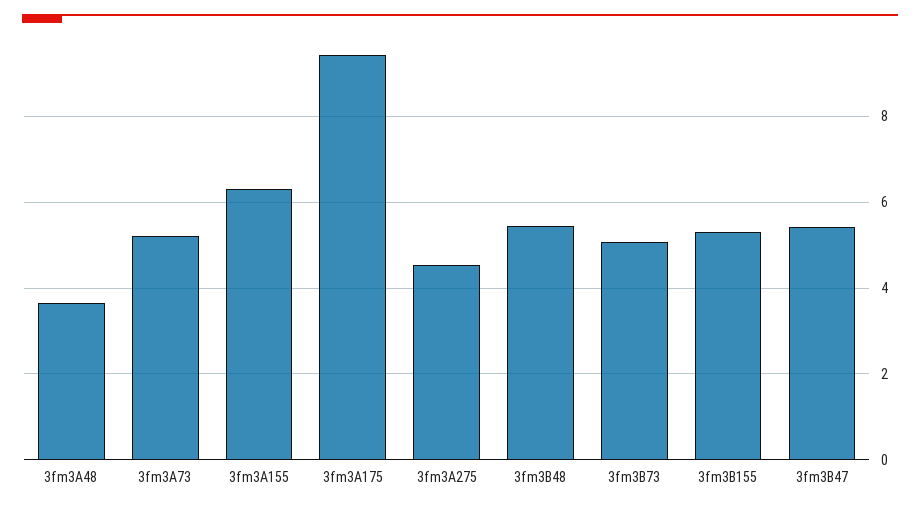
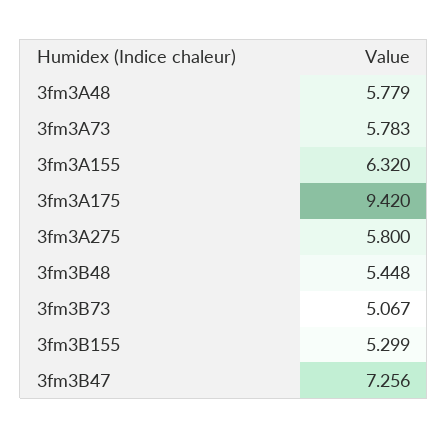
3fm3A48: 3.6 -> 5.779
3fm3A73: 5.2 -> 5.783
3fm3A275: 4.6 -> 5.8
3fm3B47: 5.4 -> 7.256

